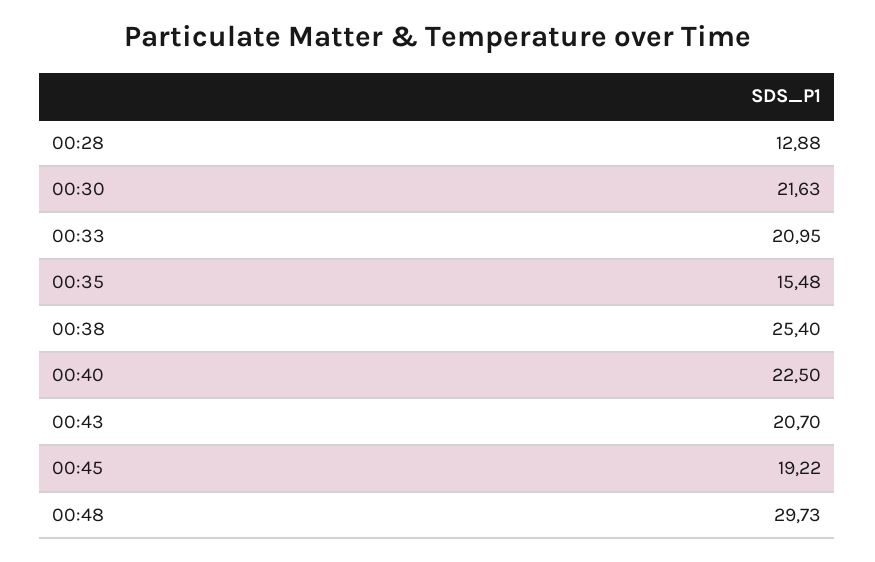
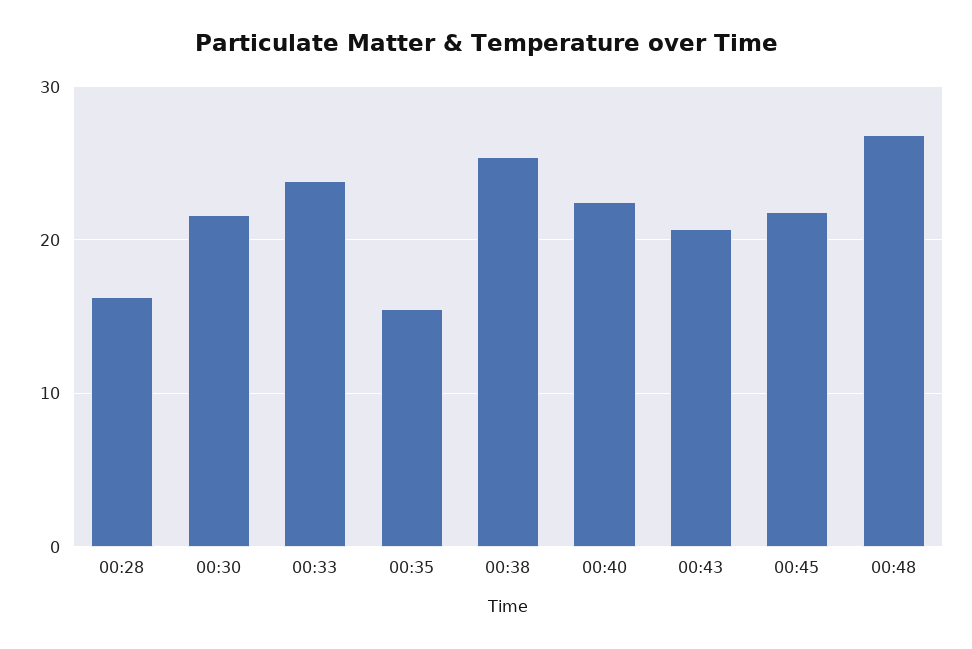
00:28: 12.88 -> 16
00:33: 20.95 -> 24
00:45: 19.22 -> 22
00:48: 29.73 -> 27

